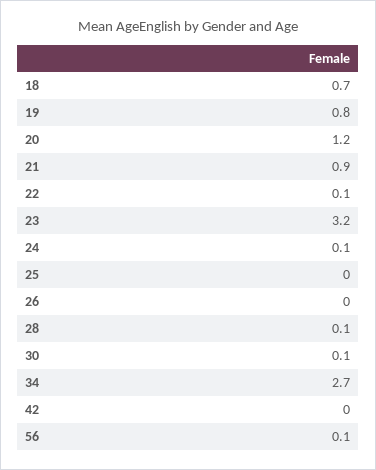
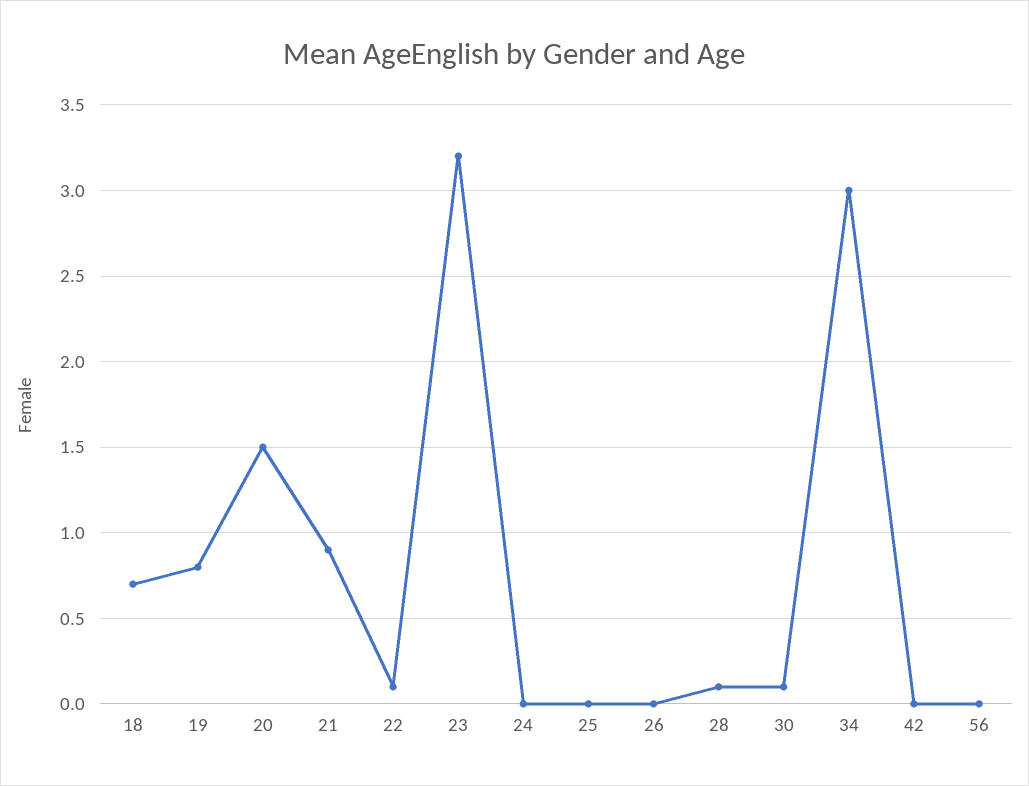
20: 1.2 -> 1.5
24: 0.1 -> 0
34: 2.7 -> 3
56: 0.1 -> 0

